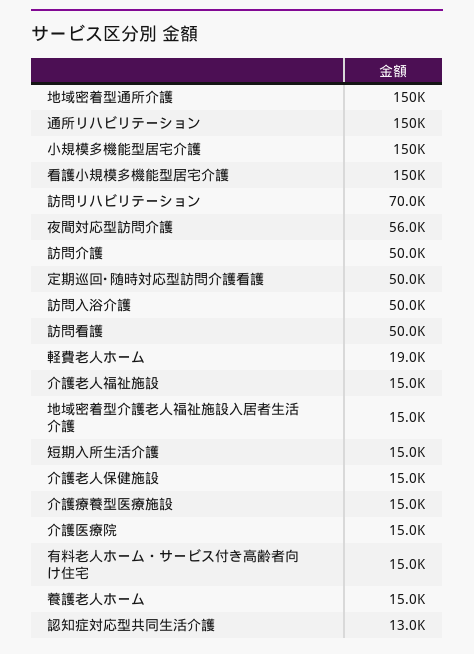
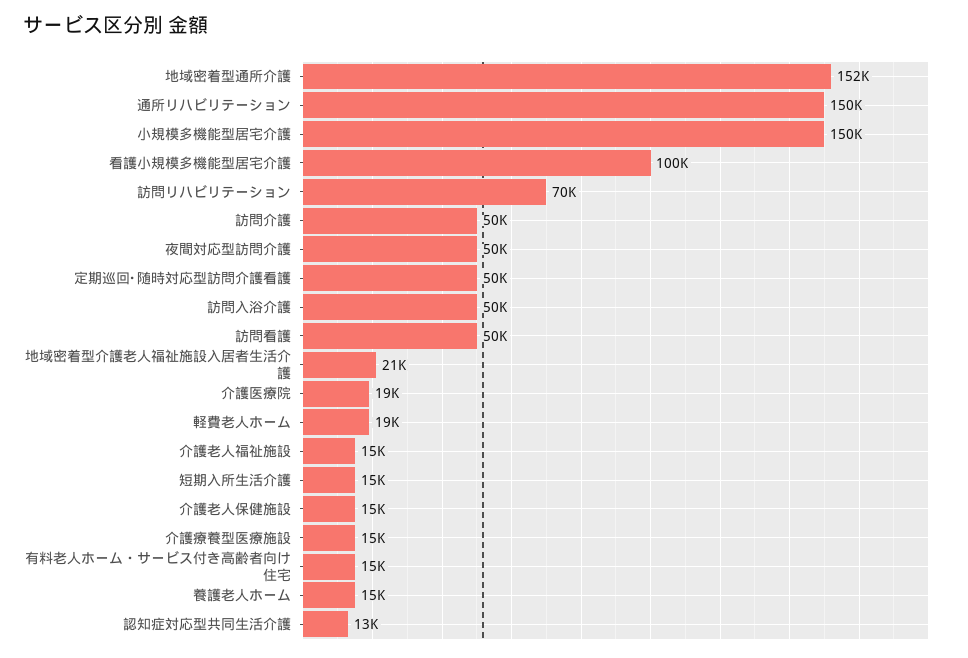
地域密着型通所介護: 150000 -> 152000
看護小規模多機能型居宅介護: 150000 -> 100000
夜間対応型訪問介護: 56000 -> 50000
地域密着型介護老人福祉施設入居者生活介護: 15000 -> 21000
介護医療院: 15000 -> 19000

